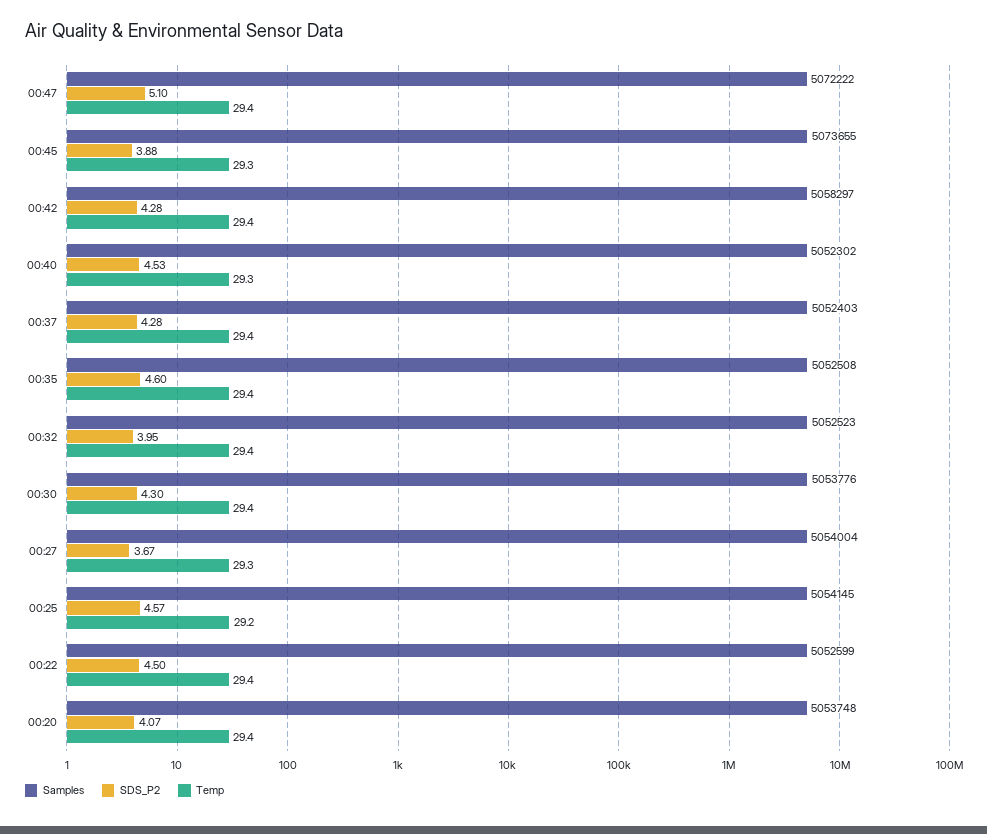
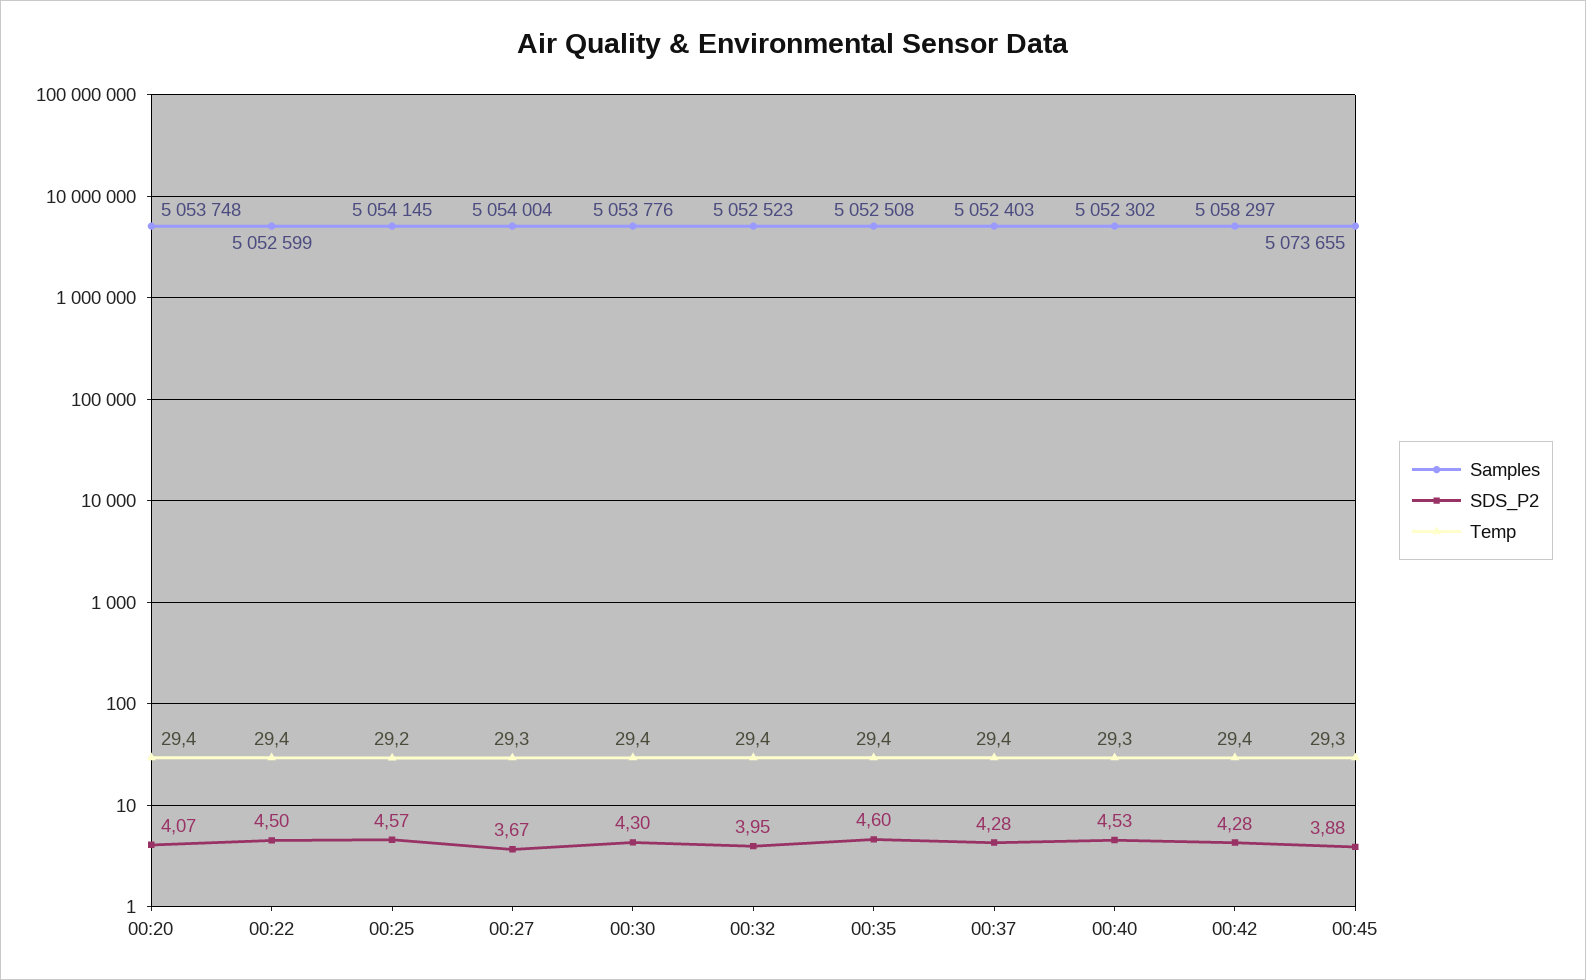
Samples, 00:47: 5072222 -> none
SDS_P2, 00:47: 5.1 -> none
Temp, 00:47: 29.4 -> none

